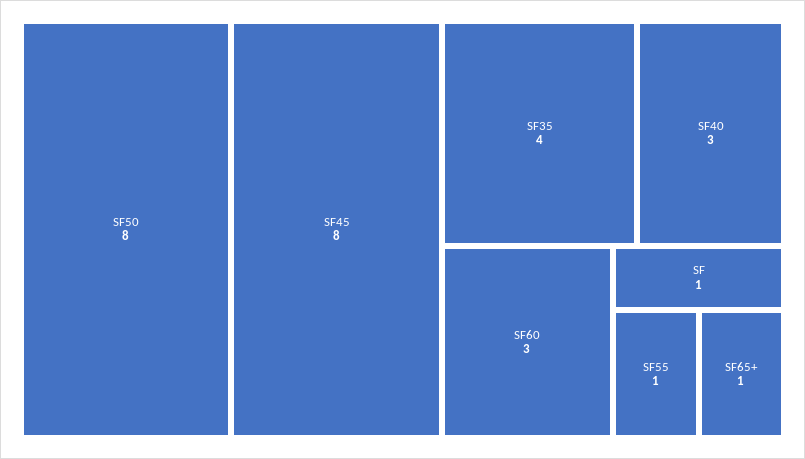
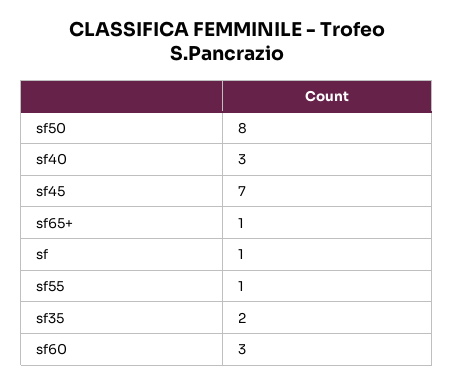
SF45: 8 -> 7
SF35: 4 -> 2

